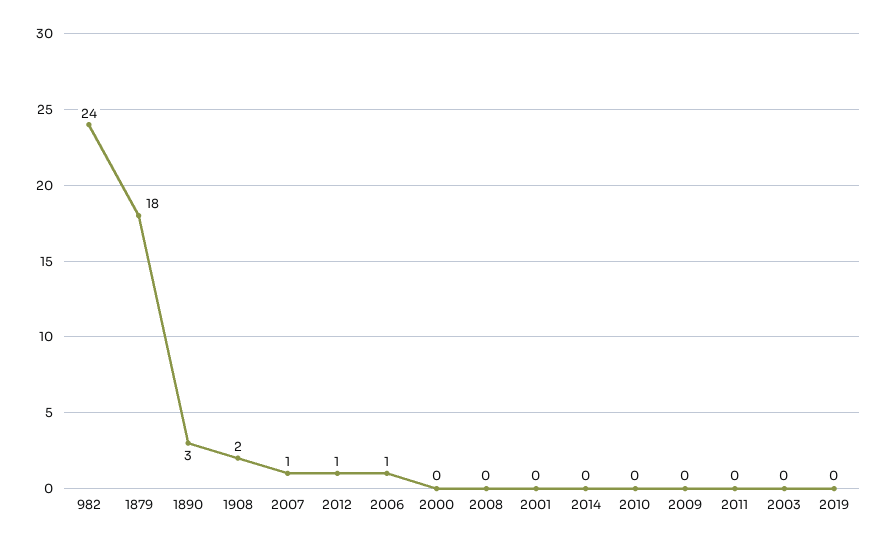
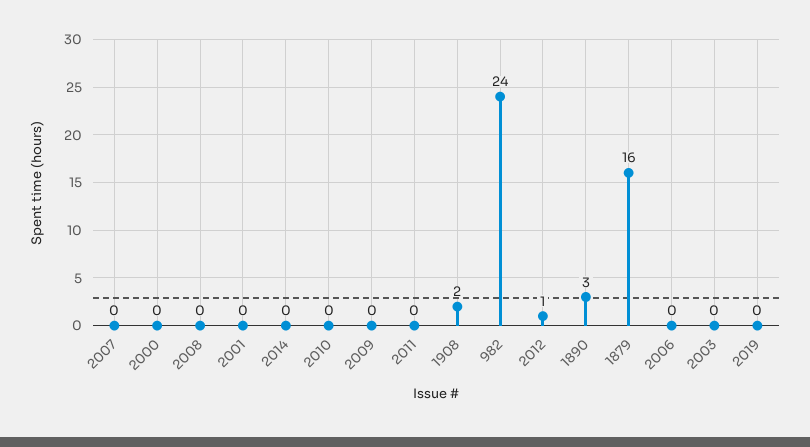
1879: 18 -> 16
2007: 1 -> 0
2006: 1 -> 0

